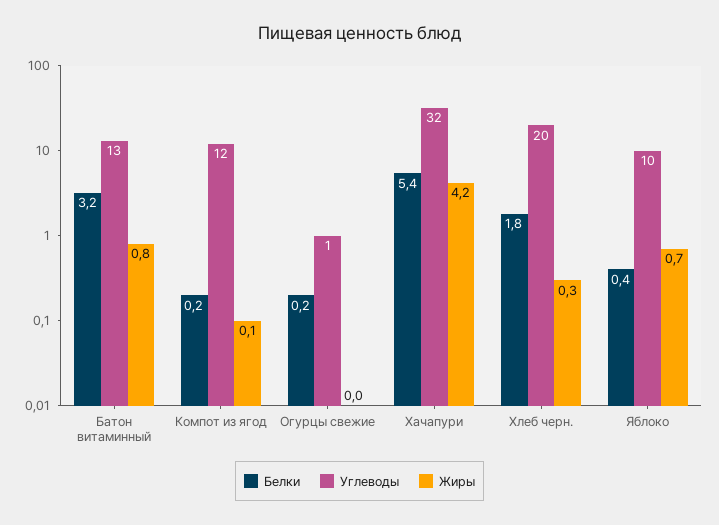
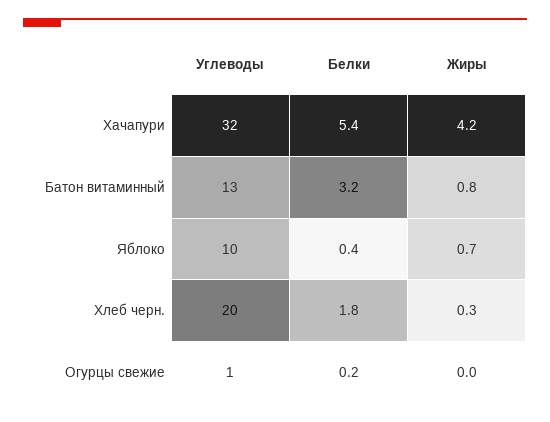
Белки, Компот из ягод: 0.2 -> none
Углеводы, Компот из ягод: 12 -> none
Жиры, Компот из ягод: 0.1 -> none

